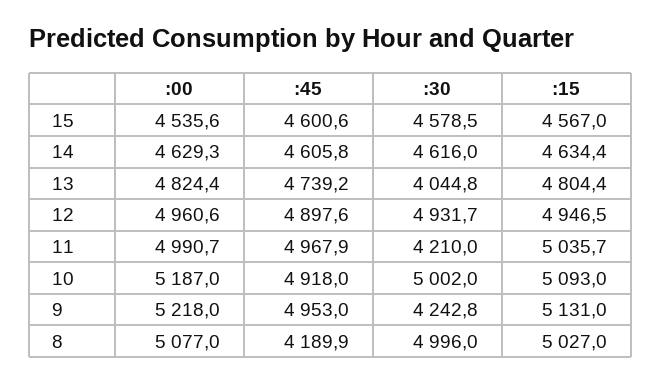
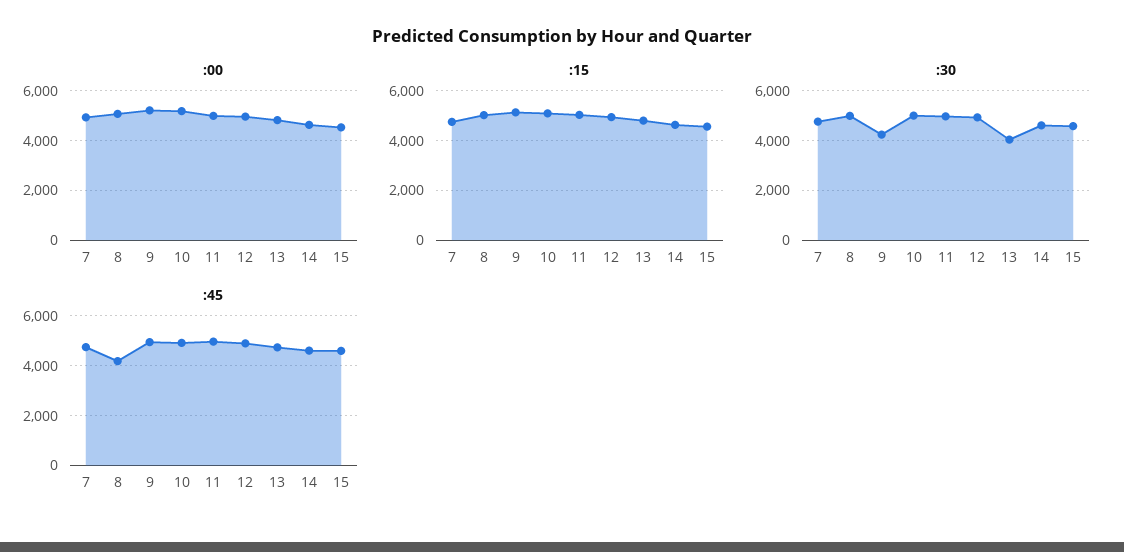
:30, 11: 4210 -> 5000
:00, 7: none -> 5000
:15, 7: none -> 4750
:30, 7: none -> 4750
:45, 7: none -> 4750

